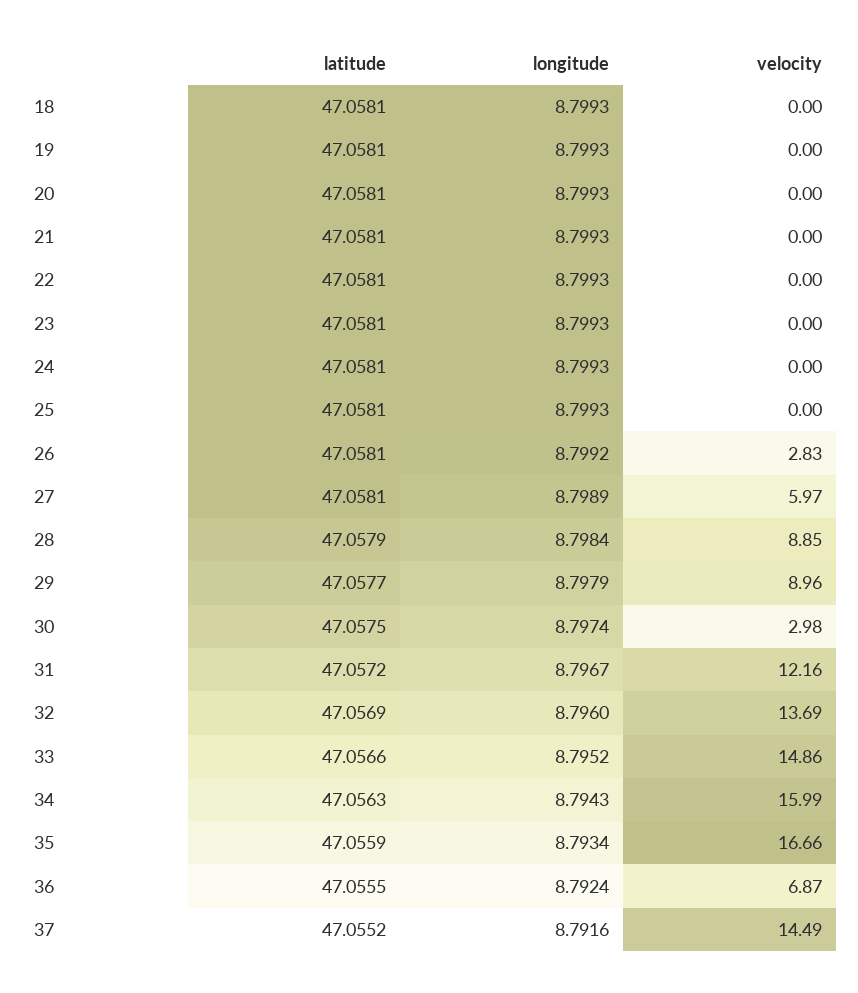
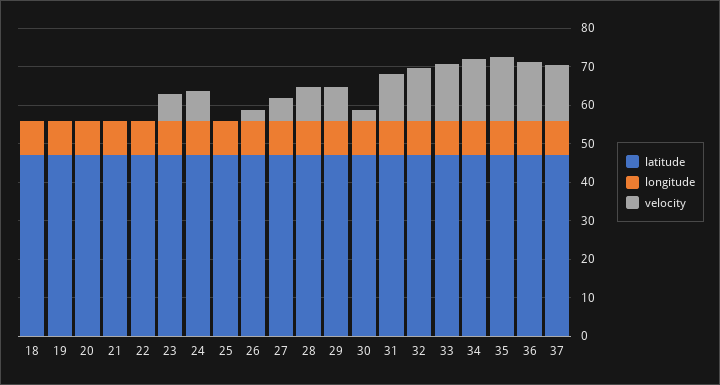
velocity, 23: 0 -> 7.5
velocity, 24: 0 -> 7.5
velocity, 36: 6.87 -> 15

